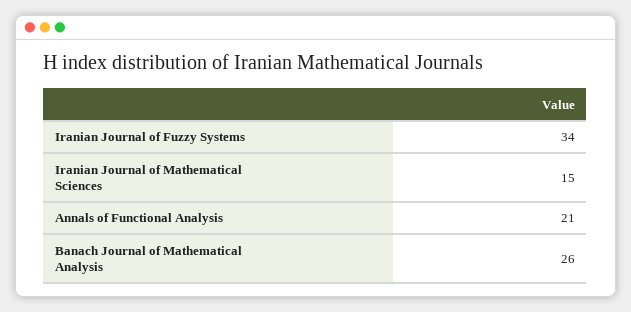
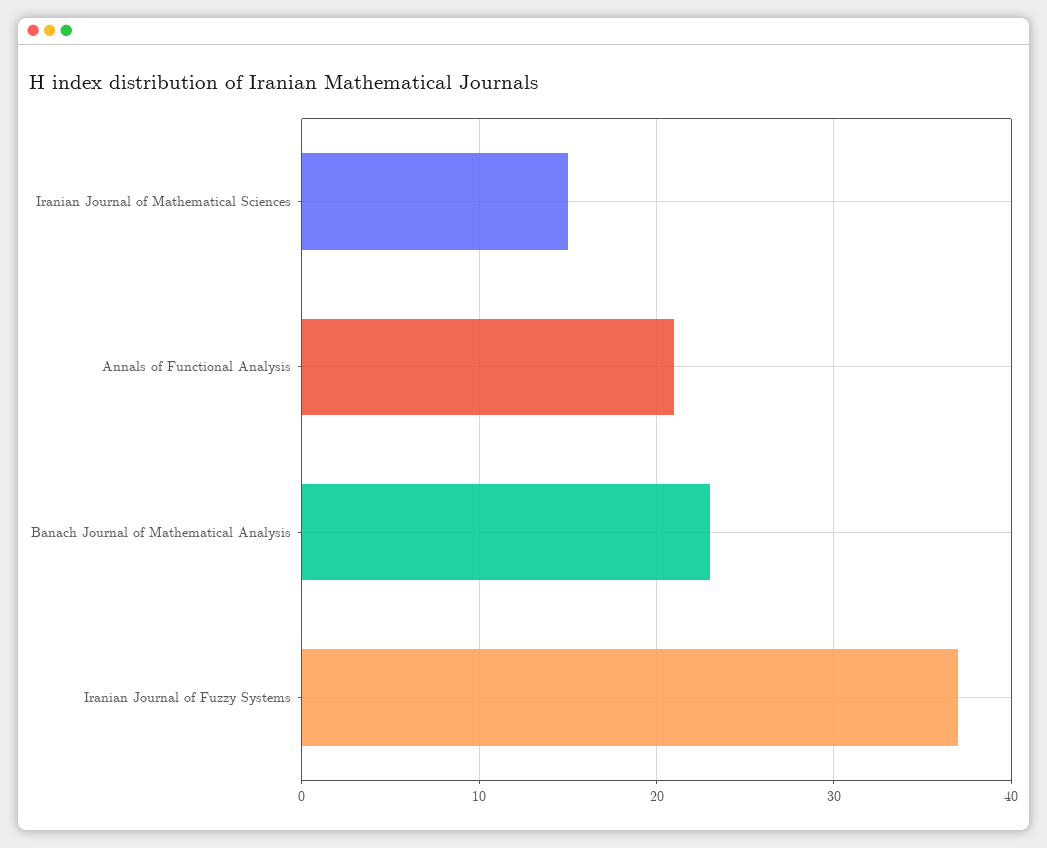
Iranian Journal of Fuzzy Systems: 34 -> 37
Banach Journal of Mathematical Analysis: 26 -> 23

